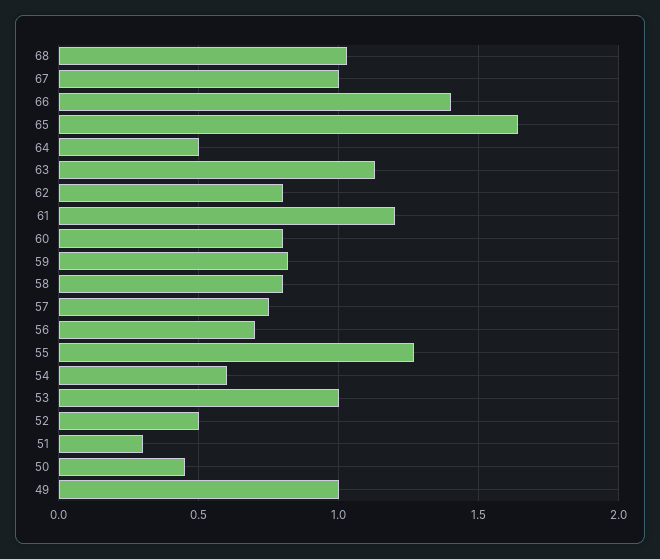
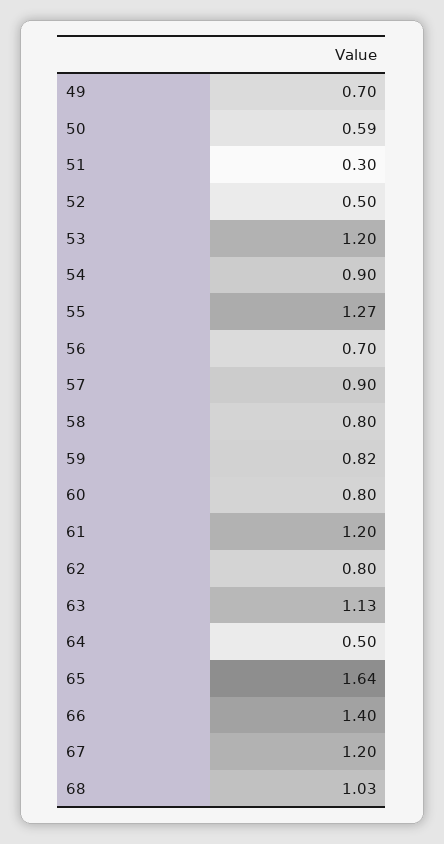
67: 1 -> 1.2
57: 0.75 -> 0.9
54: 0.6 -> 0.9
53: 1 -> 1.2
50: 0.45 -> 0.59
49: 1 -> 0.7

